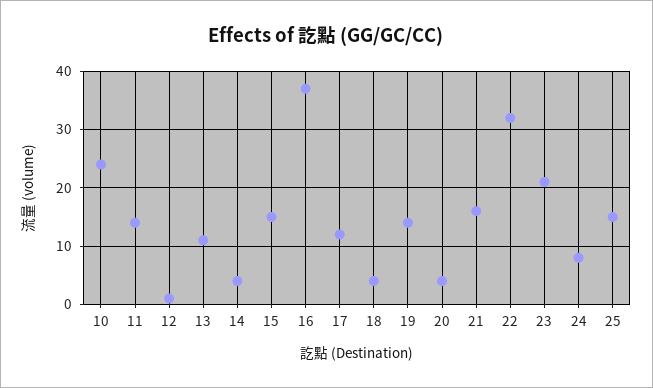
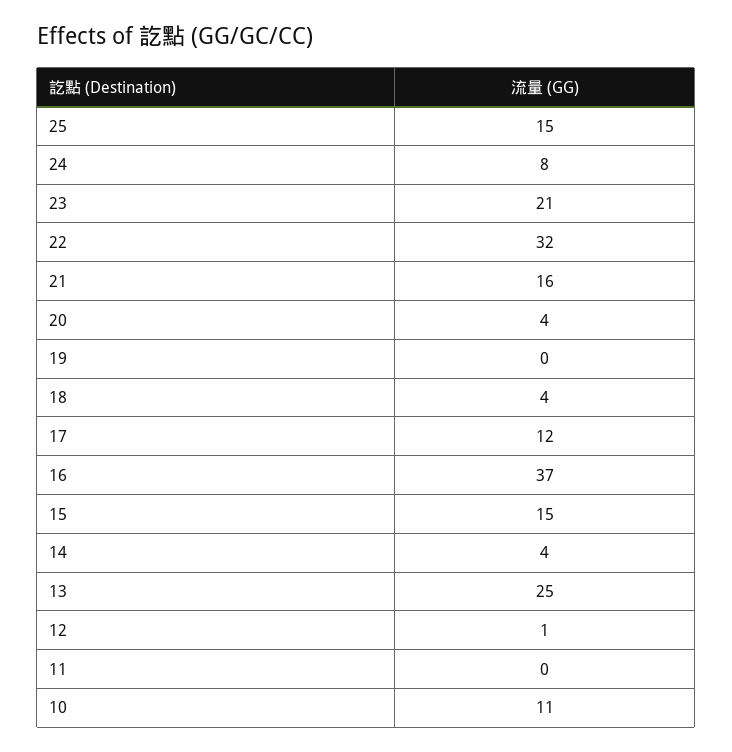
10: 25 -> 11
11: 15 -> 0
13: 10 -> 25
19: 15 -> 0

